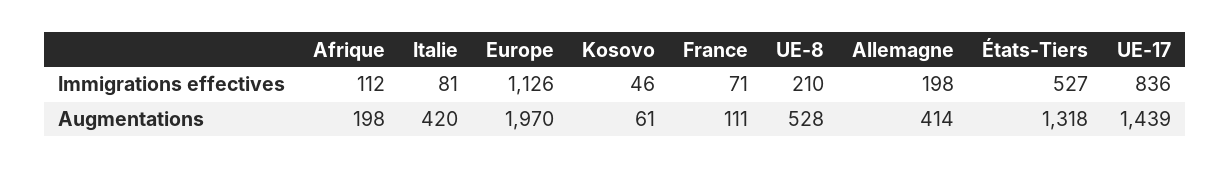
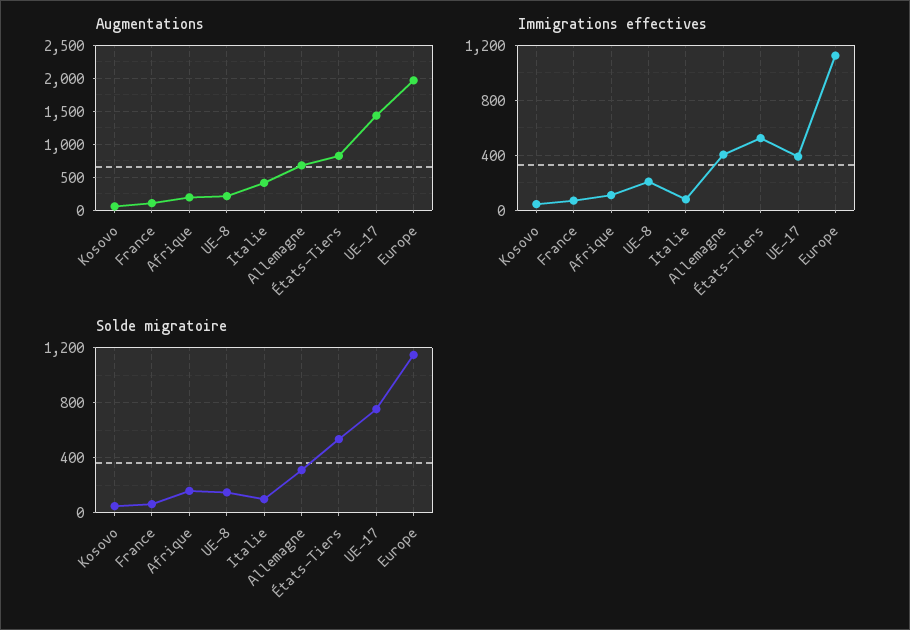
Immigrations effectives, Allemagne: 198 -> 400
Immigrations effectives, UE-17: 836 -> 400
Augmentations, UE-8: 528 -> 200
Augmentations, Allemagne: 414 -> 700
Augmentations, États-Tiers: 1318 -> 800
Solde migratoire, Kosovo: none -> 50
Solde migratoire, France: none -> 50
Solde migratoire, Afrique: none -> 150
Solde migratoire, UE-8: none -> 150
Solde migratoire, Italie: none -> 100
Solde migratoire, Allemagne: none -> 300
Solde migratoire, États-Tiers: none -> 550
Solde migratoire, UE-17: none -> 750
Solde migratoire, Europe: none -> 1150

